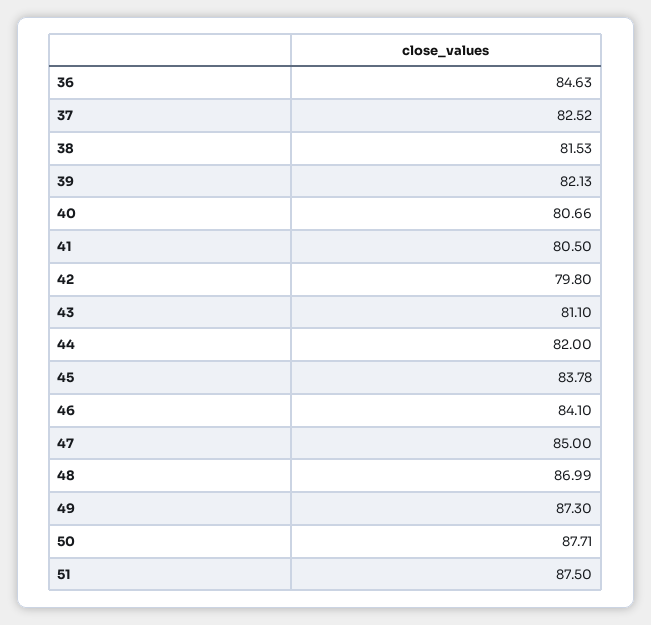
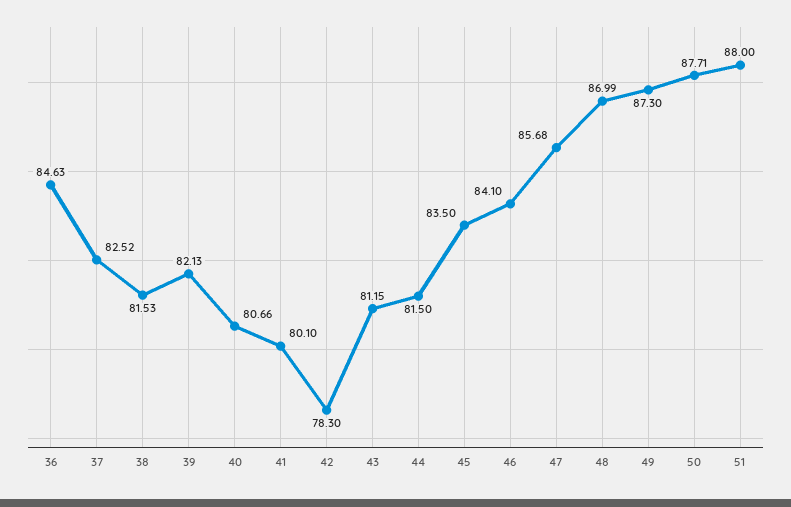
41: 80.5 -> 80.1
42: 79.8 -> 78.3
43: 81.1 -> 81.15
44: 82 -> 81.5
45: 83.78 -> 83.5
47: 85 -> 85.68
51: 87.5 -> 88

